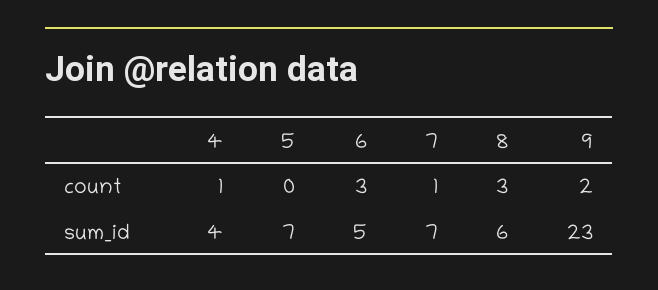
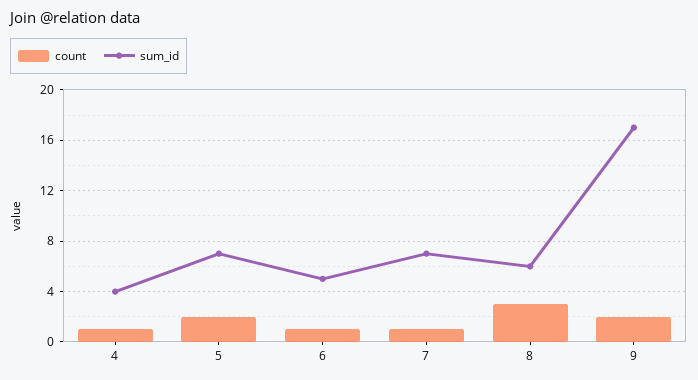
count, 5: 0 -> 2
count, 6: 3 -> 1
sum_id, 9: 23 -> 17

